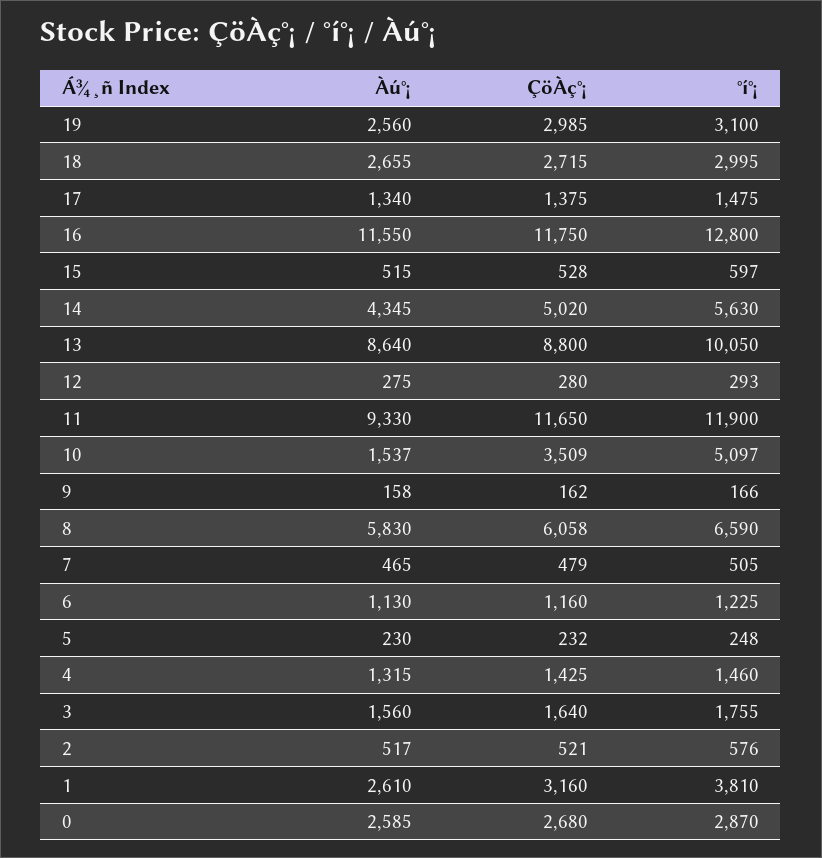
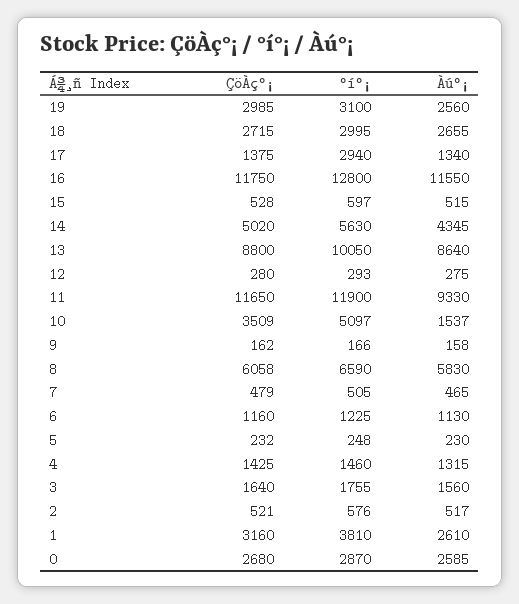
°í°¡, 17: 1475 -> 2940

